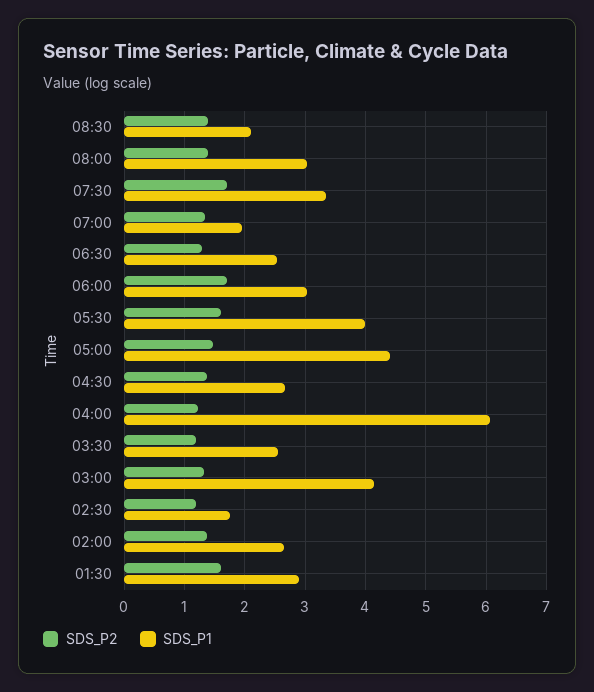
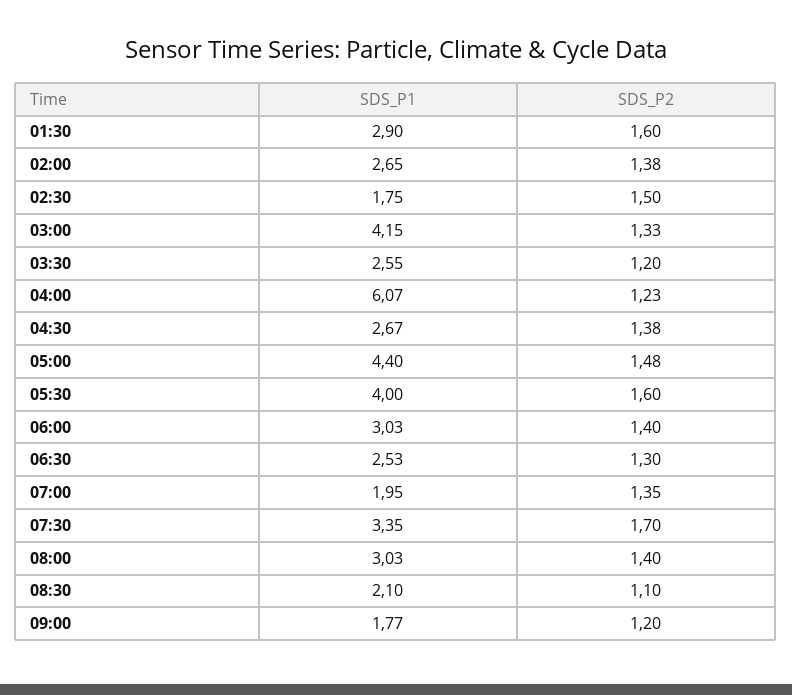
SDS_P2, 08:30: 1.4 -> 1.1
SDS_P2, 06:00: 1.7 -> 1.4
SDS_P2, 02:30: 1.2 -> 1.5
SDS_P1, 09:00: none -> 1.77
SDS_P2, 09:00: none -> 1.2

